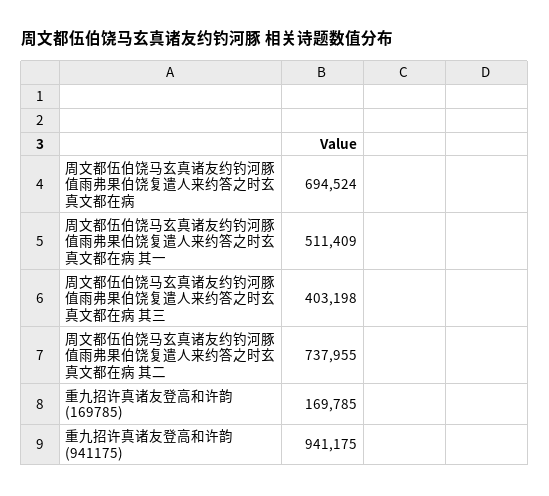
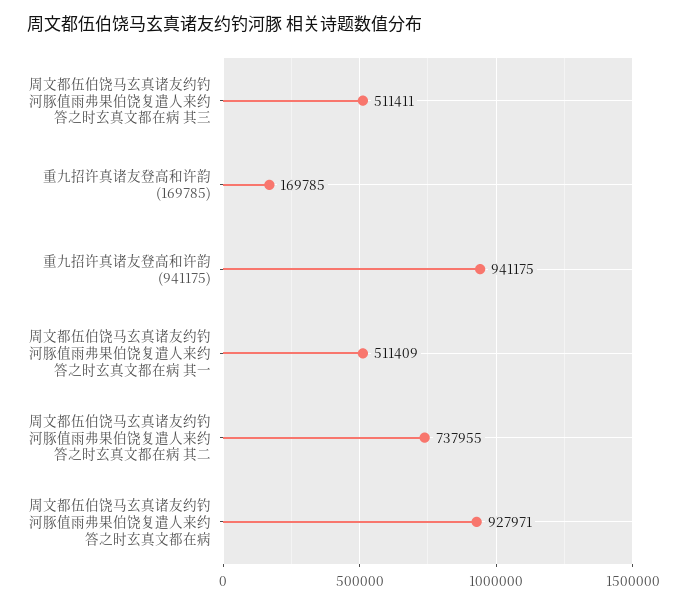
周文都伍伯饶马玄真诸友约钓河豚值雨弗果伯饶复遣人来约答之时玄真文都在病: 694524 -> 927971
周文都伍伯饶马玄真诸友约钓河豚值雨弗果伯饶复遣人来约答之时玄真文都在病 其三: 403198 -> 511411

